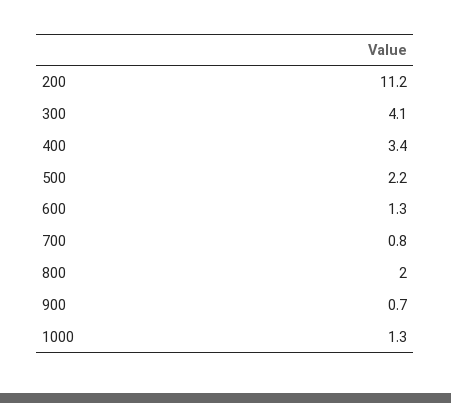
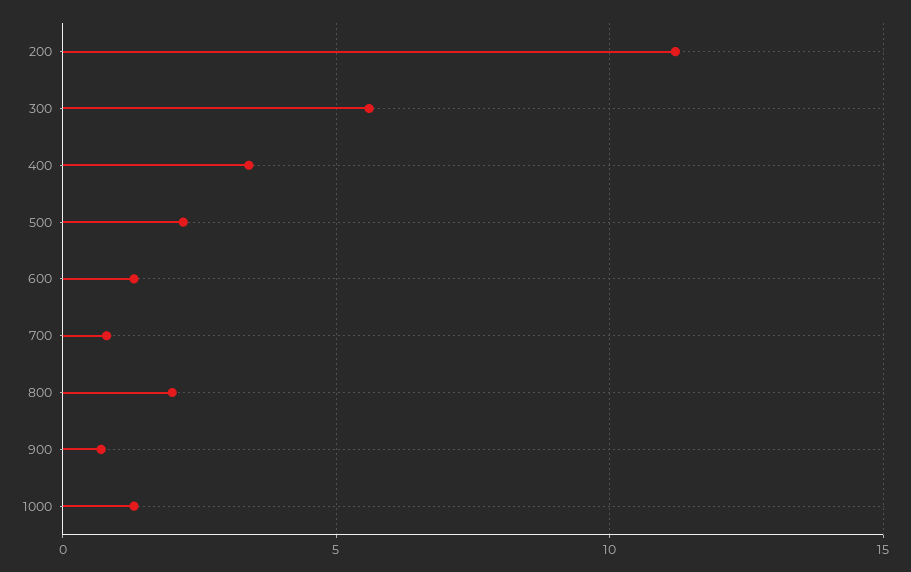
300: 4.1 -> 5.5

